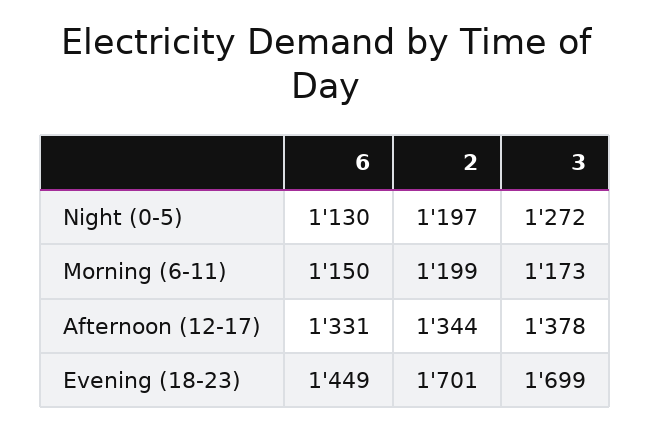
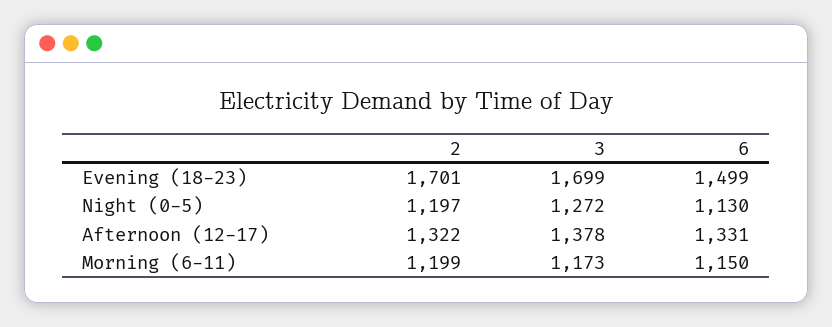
2, Afternoon (12-17): 1344 -> 1322
6, Evening (18-23): 1449 -> 1499

